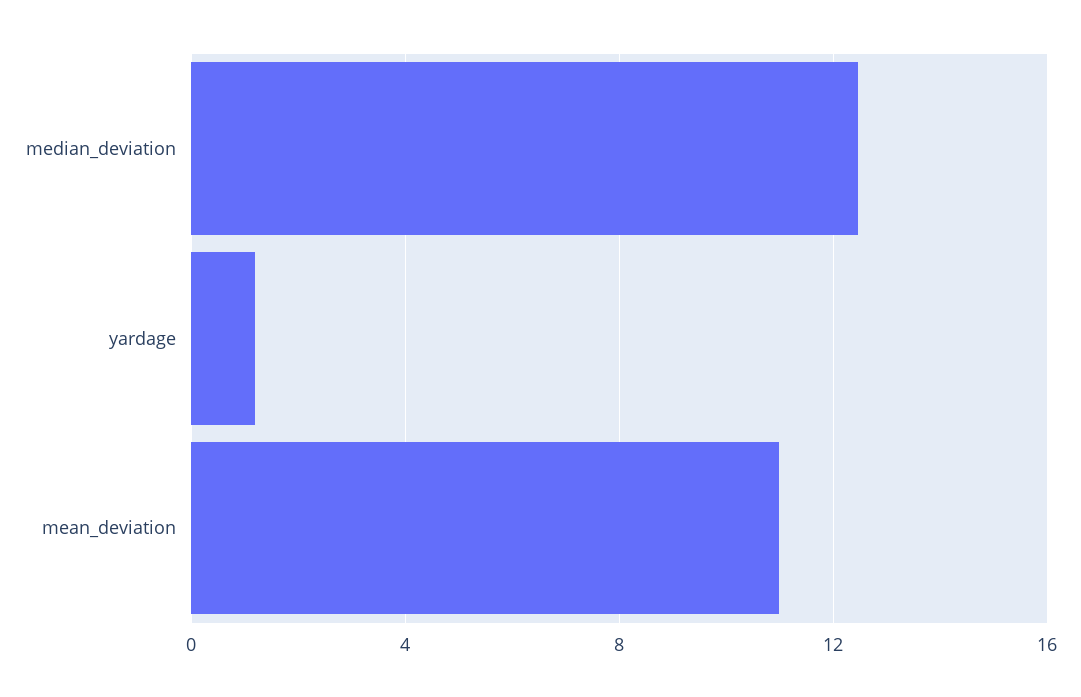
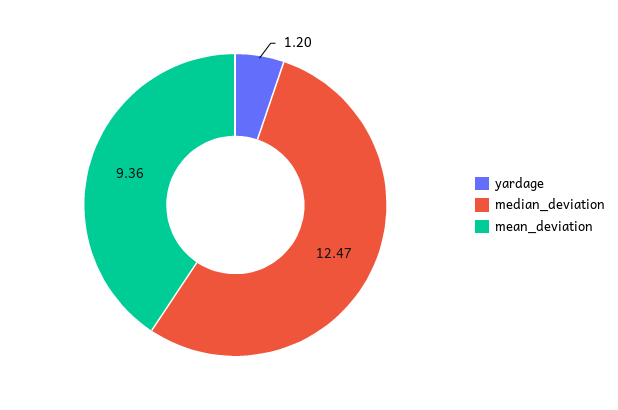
mean_deviation: 11 -> 9.36

